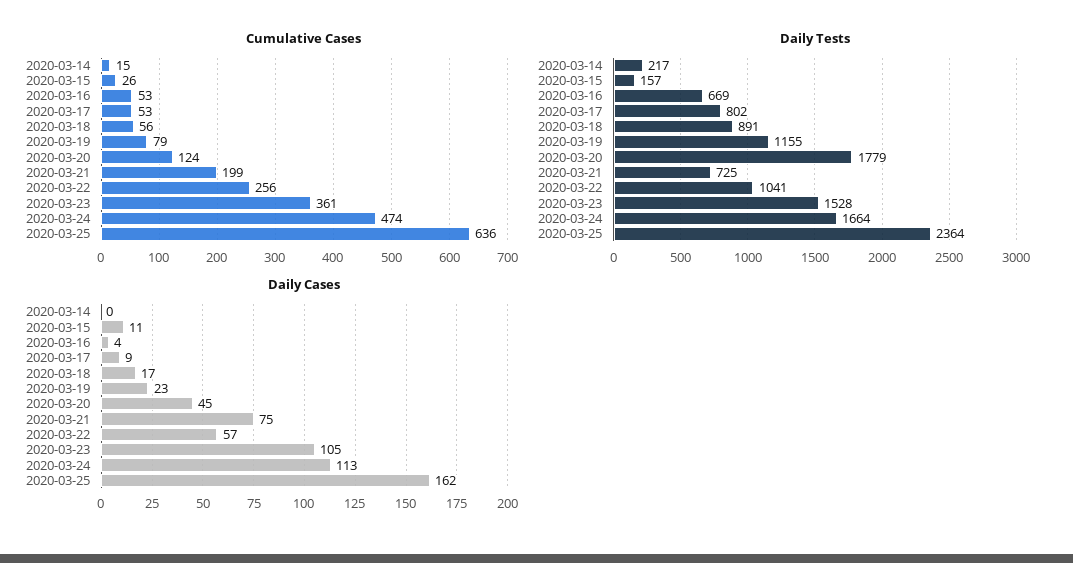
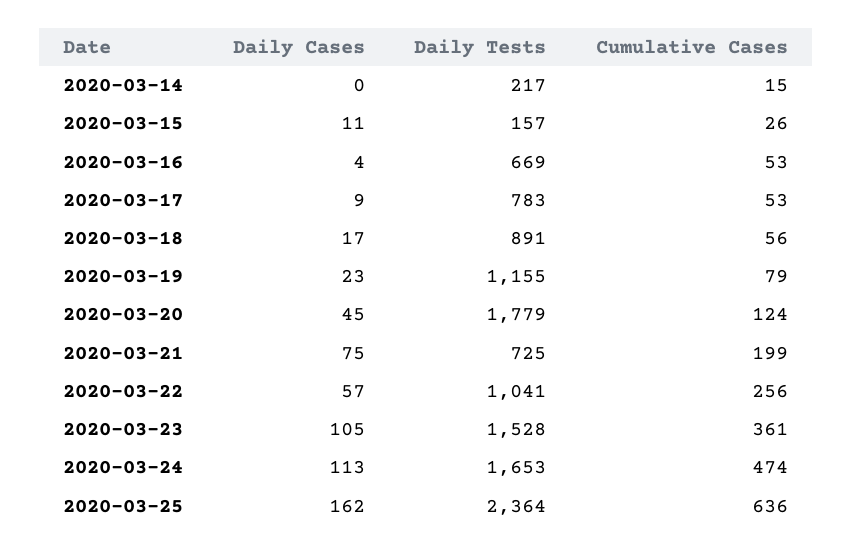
Daily Tests, 2020-03-17: 802 -> 783
Daily Tests, 2020-03-24: 1664 -> 1653

